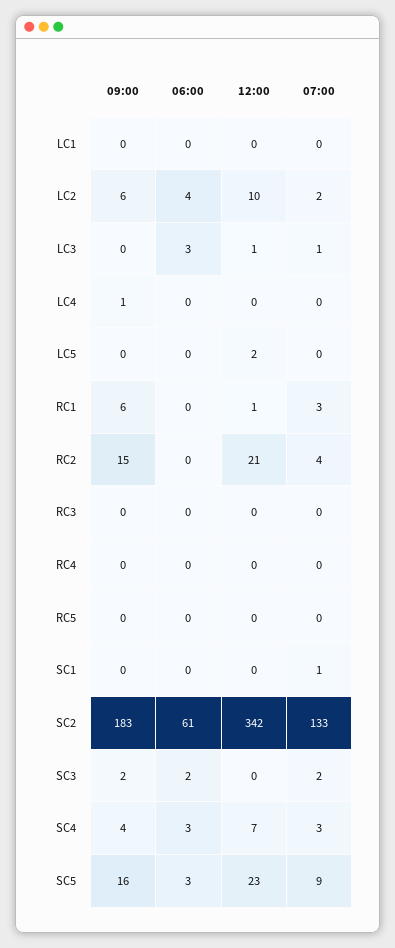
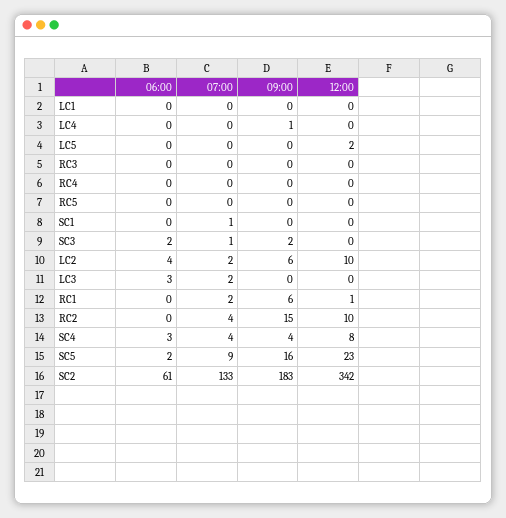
12:00, LC3: 1 -> 0
07:00, LC3: 1 -> 2
07:00, RC1: 3 -> 2
12:00, RC2: 21 -> 10
07:00, SC3: 2 -> 1
12:00, SC4: 7 -> 8
07:00, SC4: 3 -> 4
06:00, SC5: 3 -> 2

